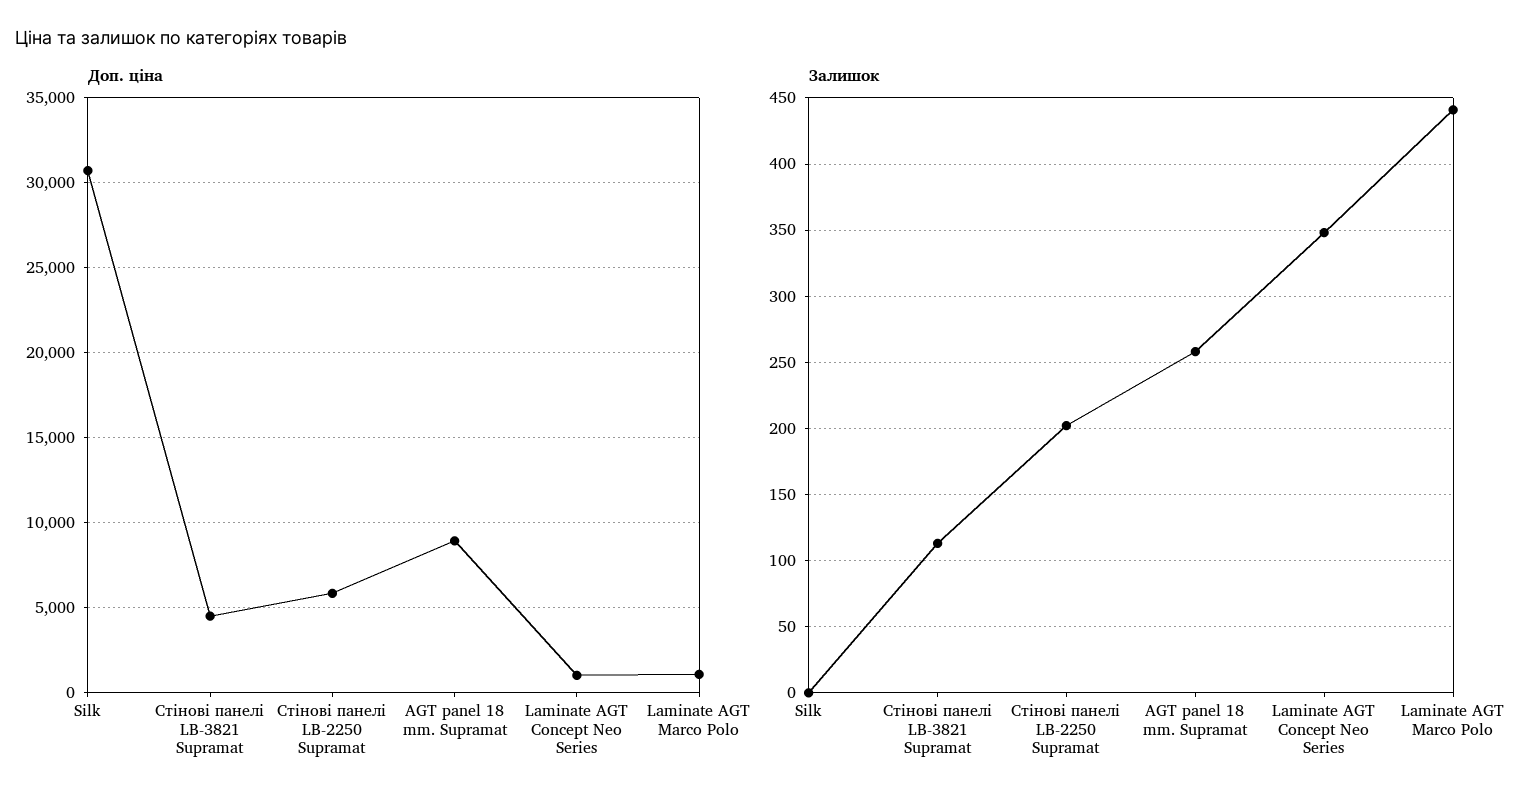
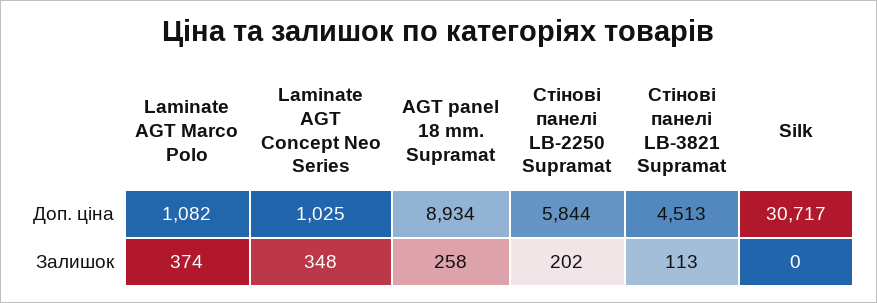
Залишок, Laminate AGT Marco Polo: 440 -> 374

